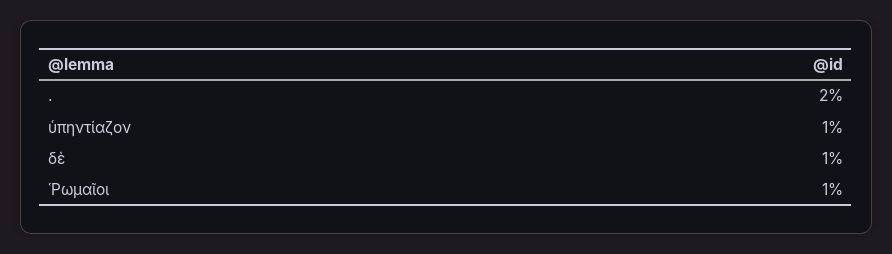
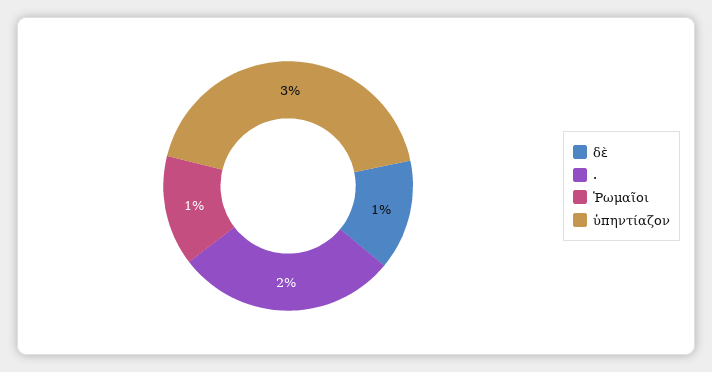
ὑπηντίαζον: 1 -> 3

